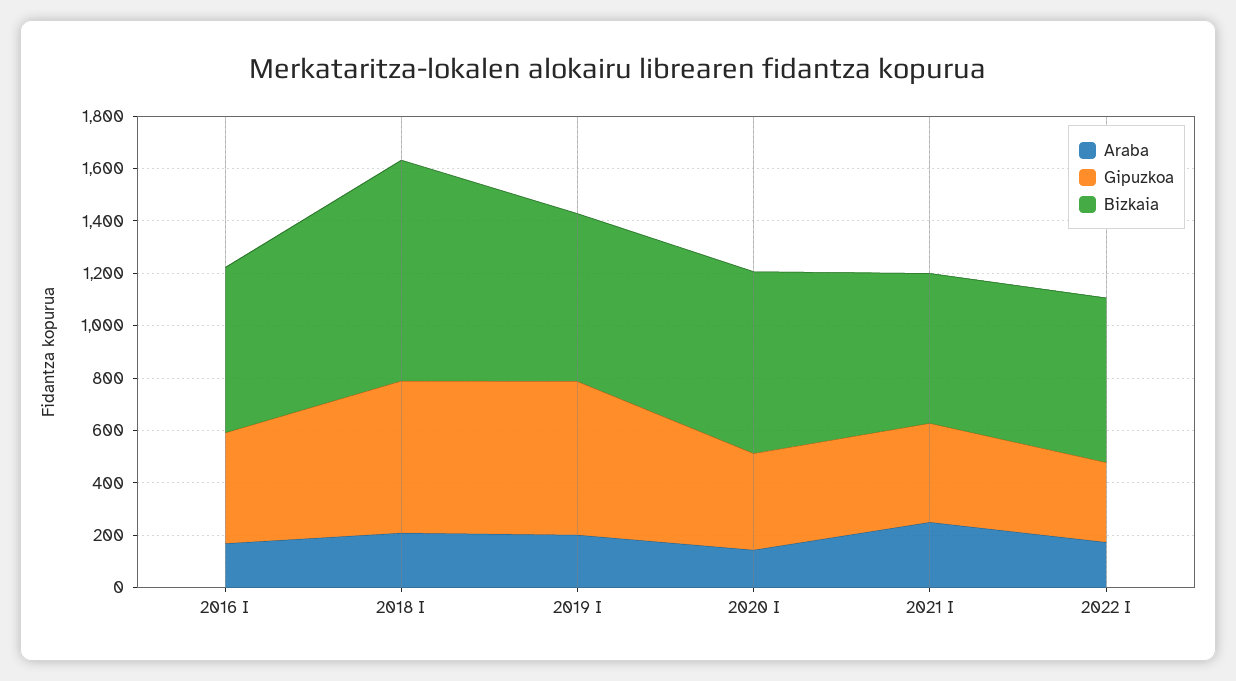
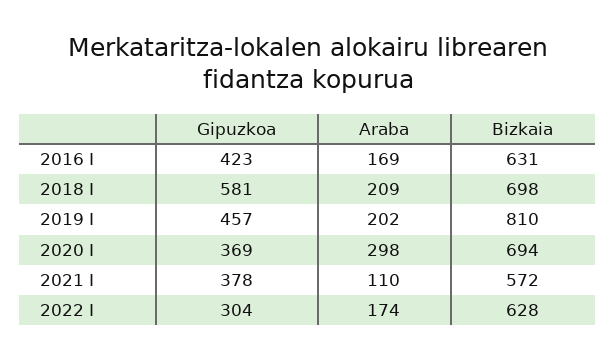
Bizkaia, 2018 I: 850 -> 698
Gipuzkoa, 2019 I: 600 -> 457
Bizkaia, 2019 I: 650 -> 810
Araba, 2020 I: 150 -> 298
Araba, 2021 I: 250 -> 110

